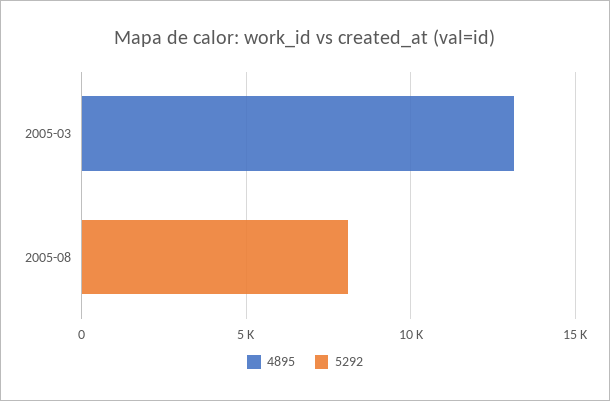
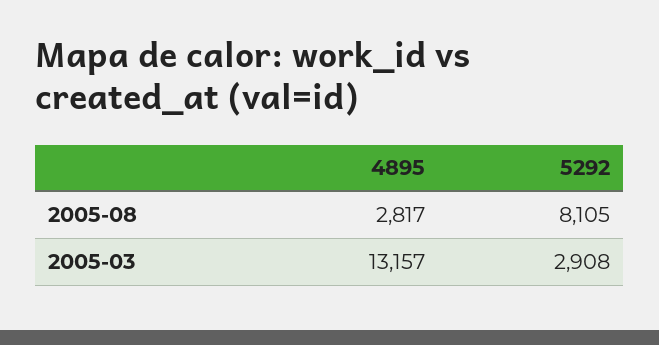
5292, 2005-03: 0 -> 2908
4895, 2005-08: 0 -> 2817

